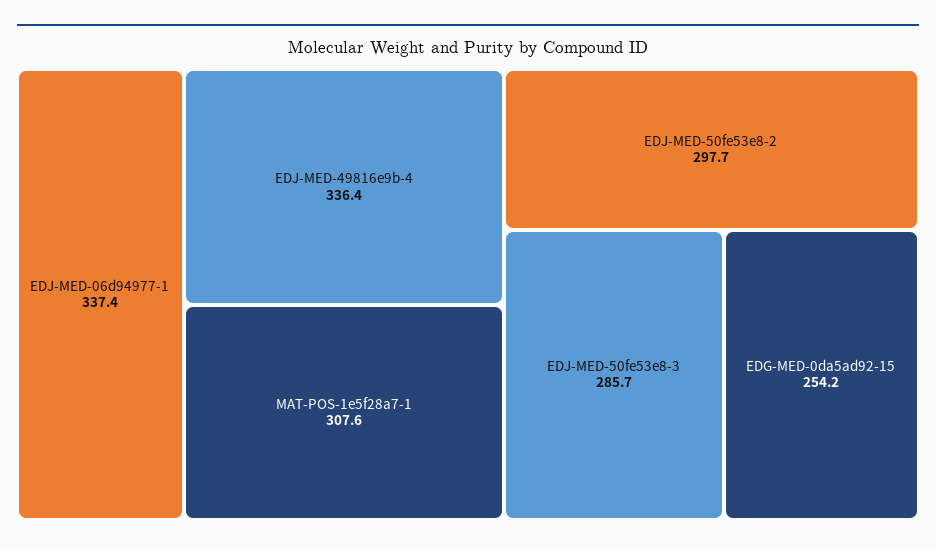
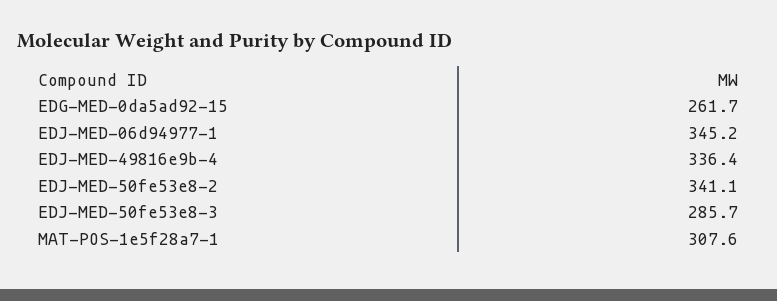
EDJ-MED-06d94977-1: 337.4 -> 345.2
EDJ-MED-50fe53e8-2: 297.7 -> 341.1
EDG-MED-0da5ad92-15: 254.2 -> 261.7

